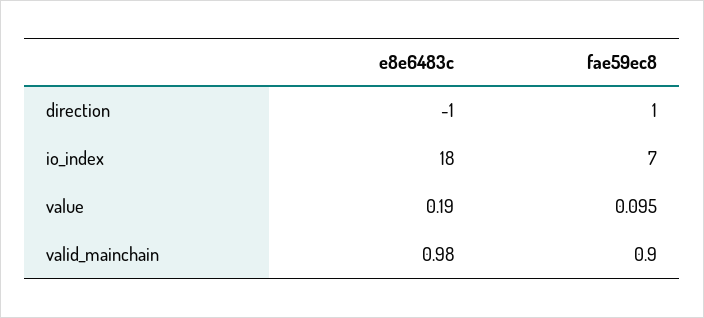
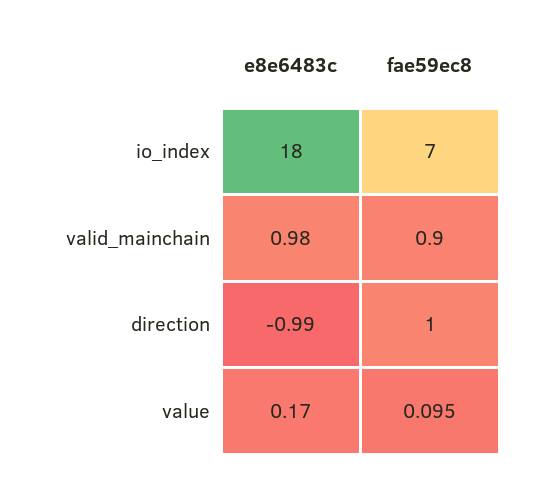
e8e6483c, direction: -1 -> -0.99
e8e6483c, value: 0.19 -> 0.17

